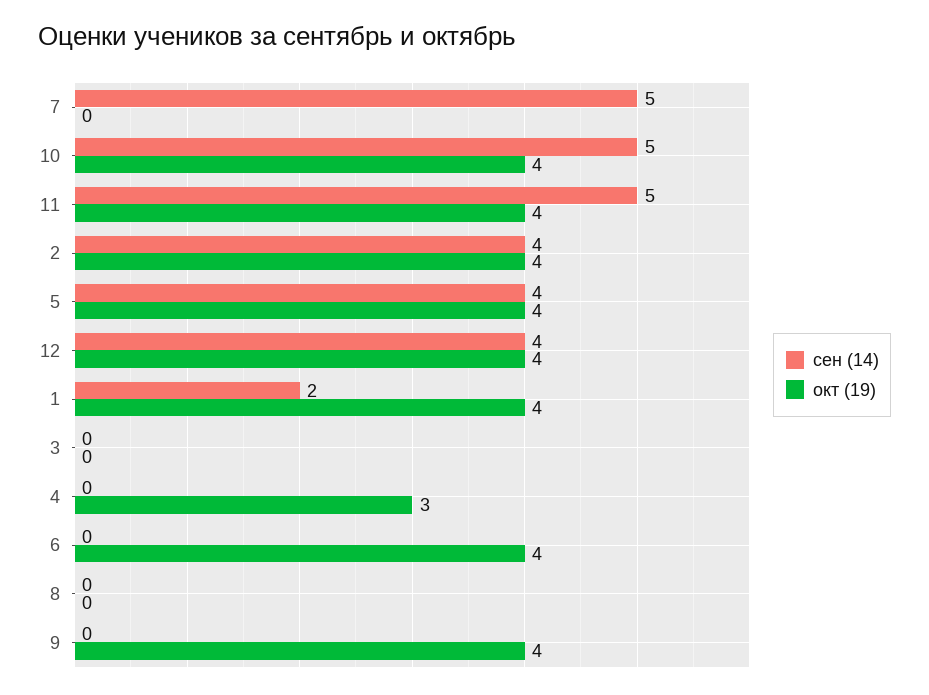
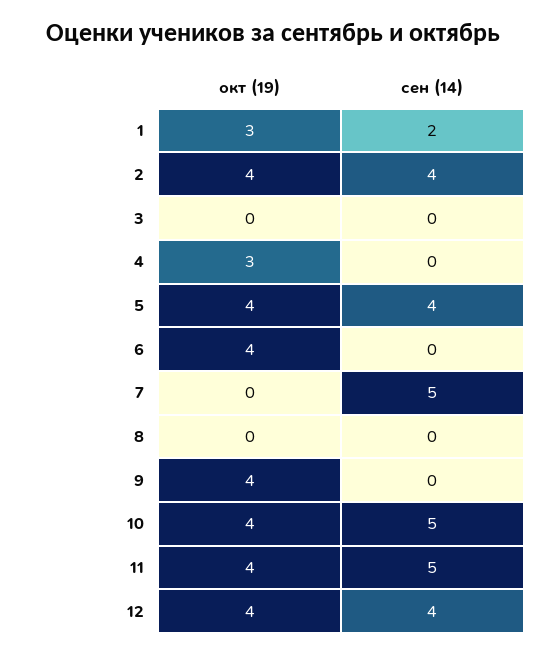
окт (19), 1: 4 -> 3

